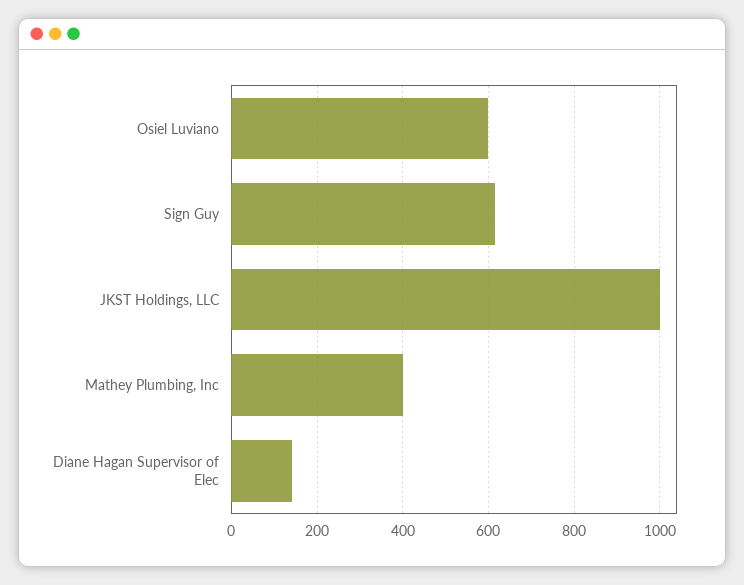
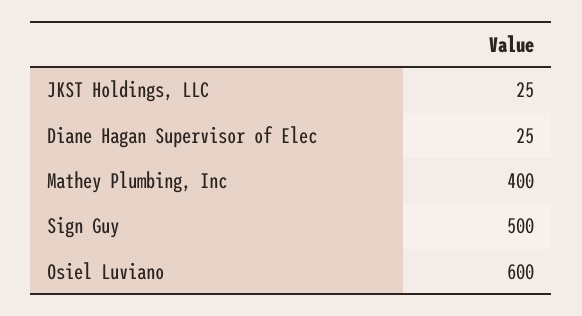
Sign Guy: 620 -> 500
JKST Holdings, LLC: 1000 -> 25
Diane Hagan Supervisor of Elec: 140 -> 25

